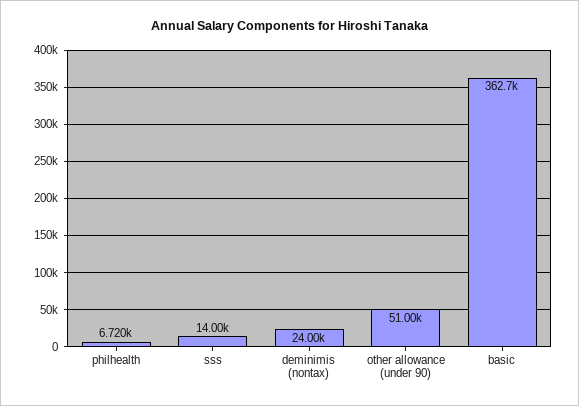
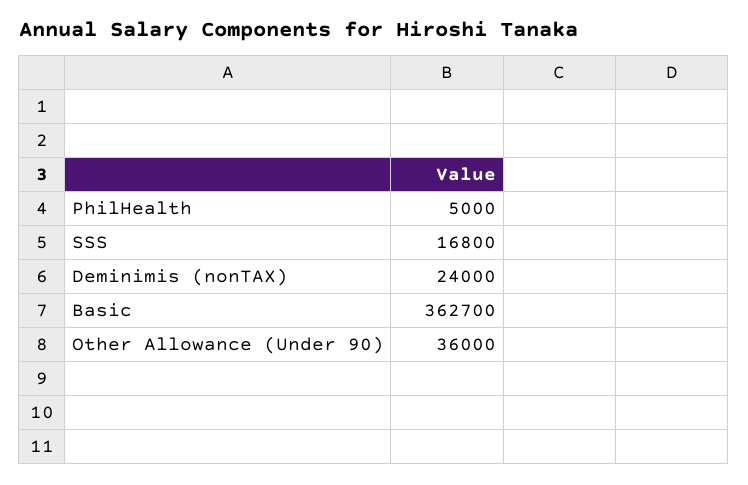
philhealth: 6720 -> 5000
sss: 14000 -> 16800
other allowance (under 90): 51000 -> 36000

